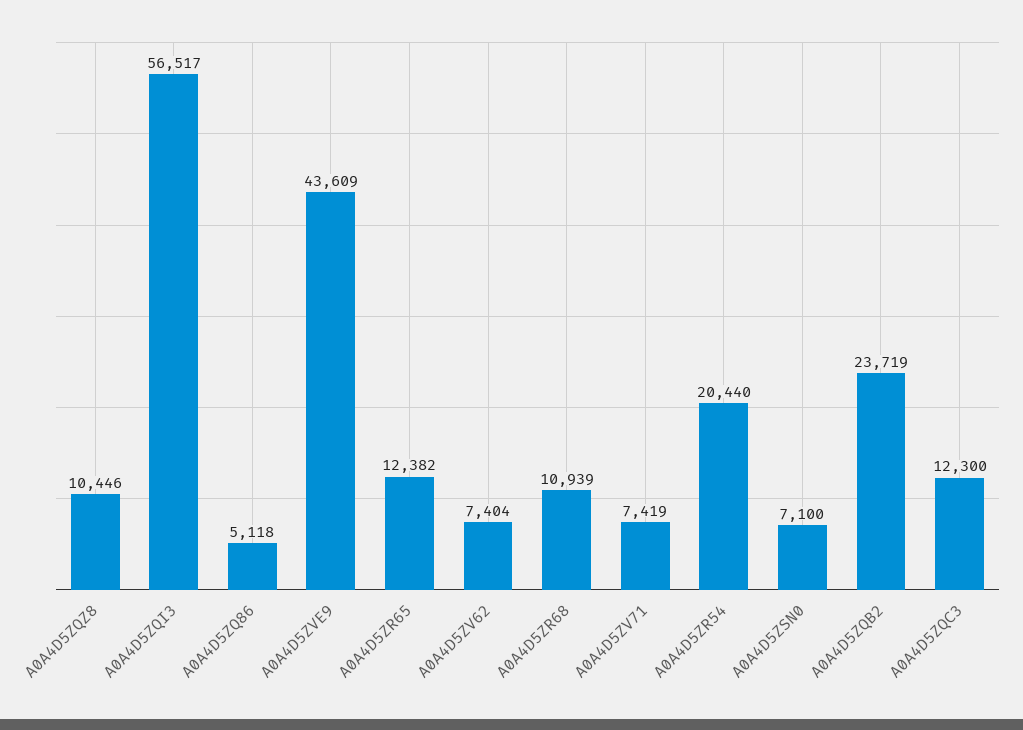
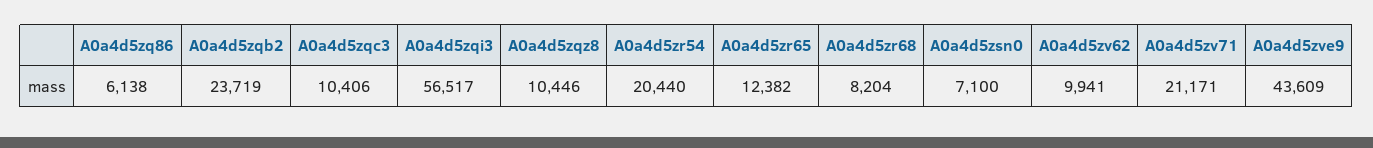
A0A4D5ZQ86: 5118 -> 6138
A0A4D5ZV62: 7404 -> 9941
A0A4D5ZR68: 10939 -> 8204
A0A4D5ZV71: 7419 -> 21171
A0A4D5ZQC3: 12300 -> 10406

